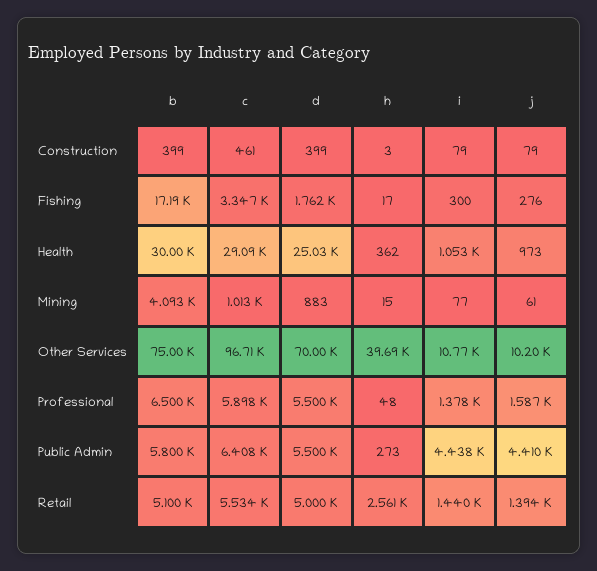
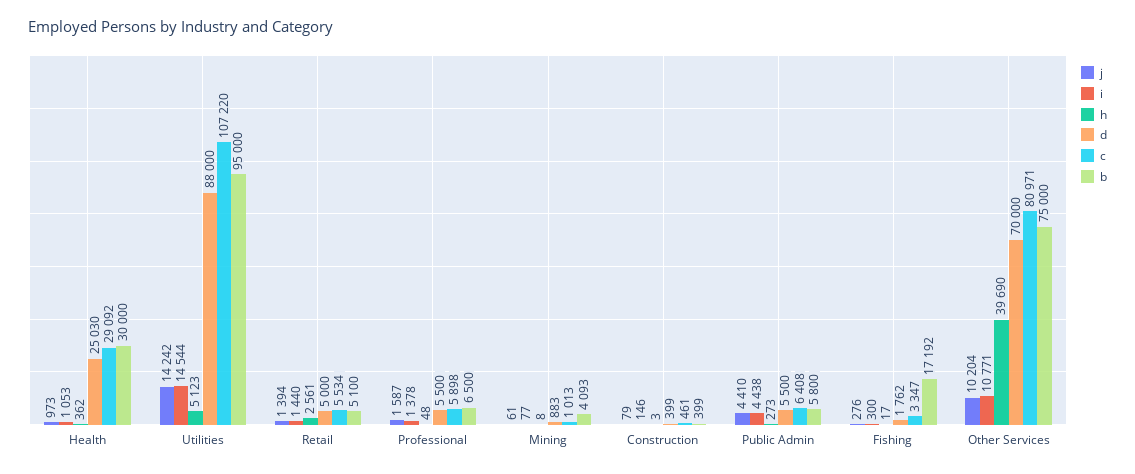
i, Construction: 79 -> 146
h, Mining: 15 -> 8
c, Other Services: 96710 -> 80971
j, Utilities: none -> 14242
i, Utilities: none -> 14544
h, Utilities: none -> 5123
d, Utilities: none -> 88000
c, Utilities: none -> 107220
b, Utilities: none -> 95000

